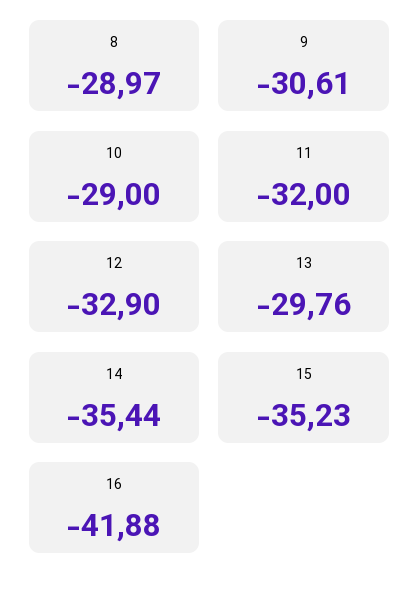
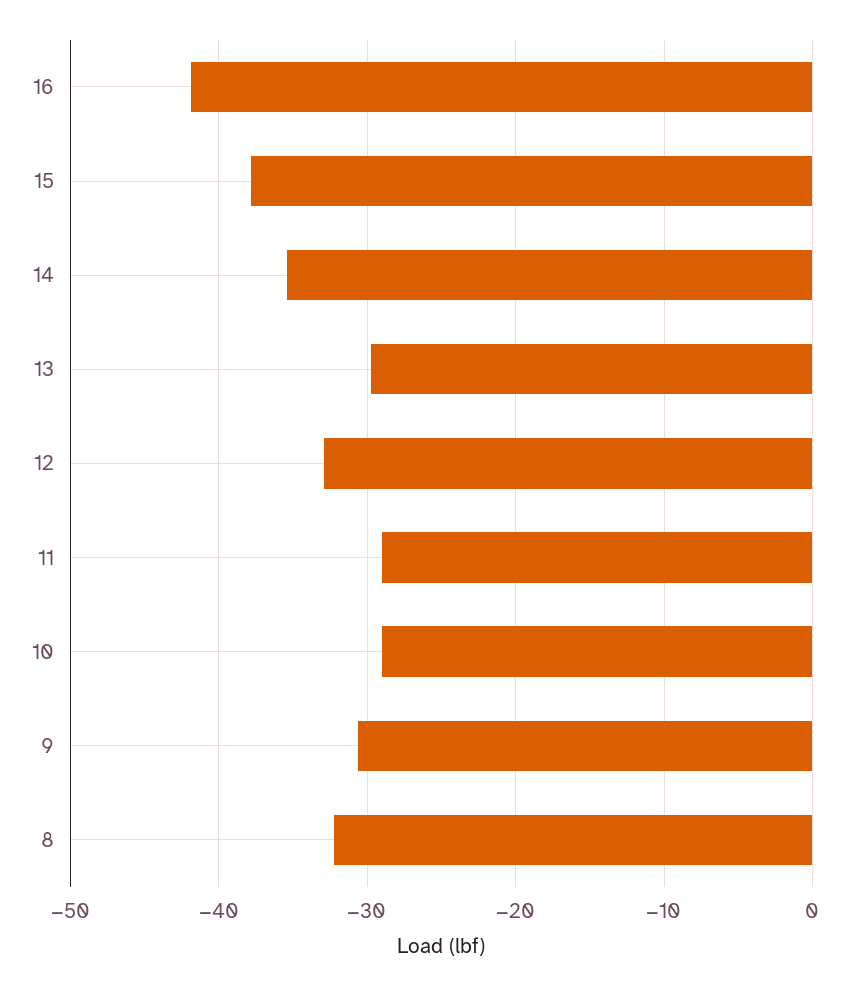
8: -28.97 -> -32
11: -32 -> -29
15: -35.23 -> -38

